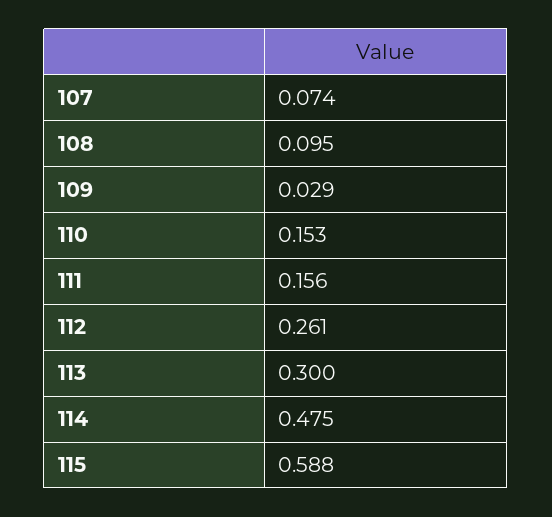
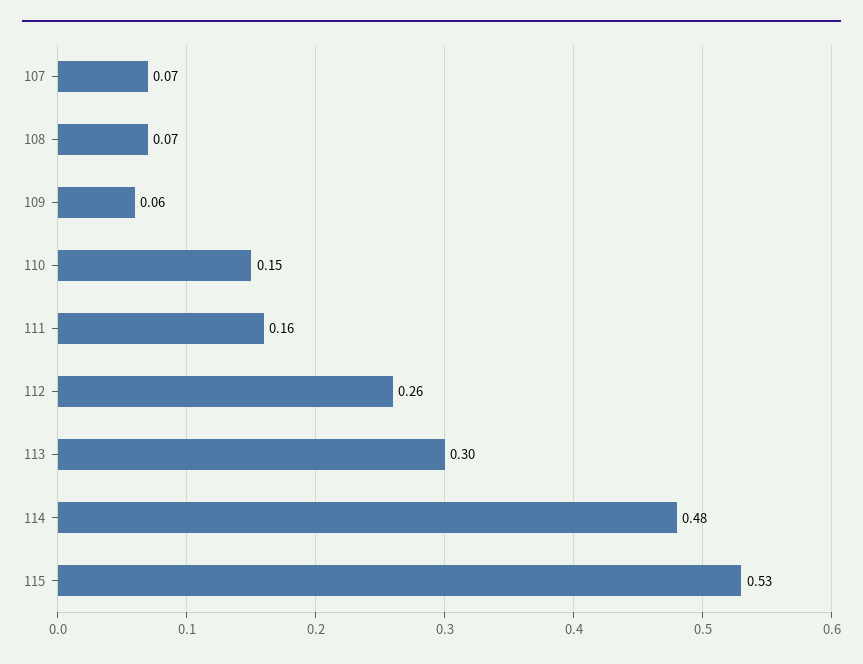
108: 0.095 -> 0.07
109: 0.029 -> 0.06
115: 0.588 -> 0.53

